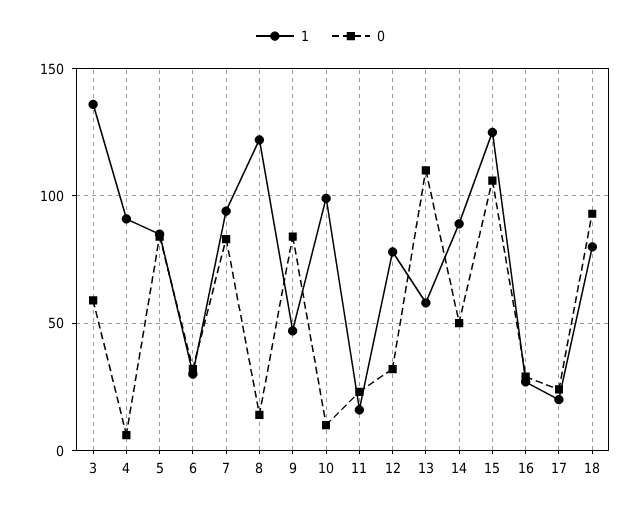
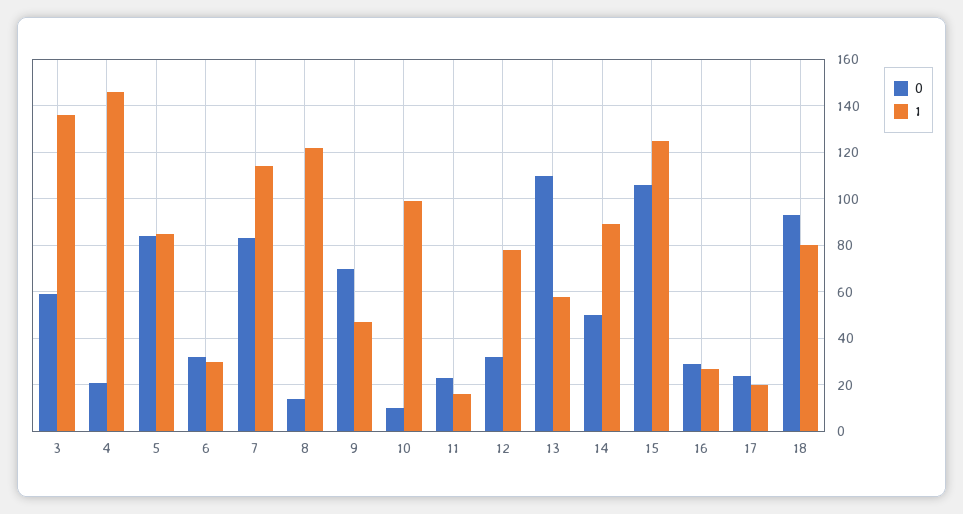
1, 4: 90 -> 145
0, 4: 5 -> 20
1, 7: 95 -> 115
0, 9: 85 -> 70

